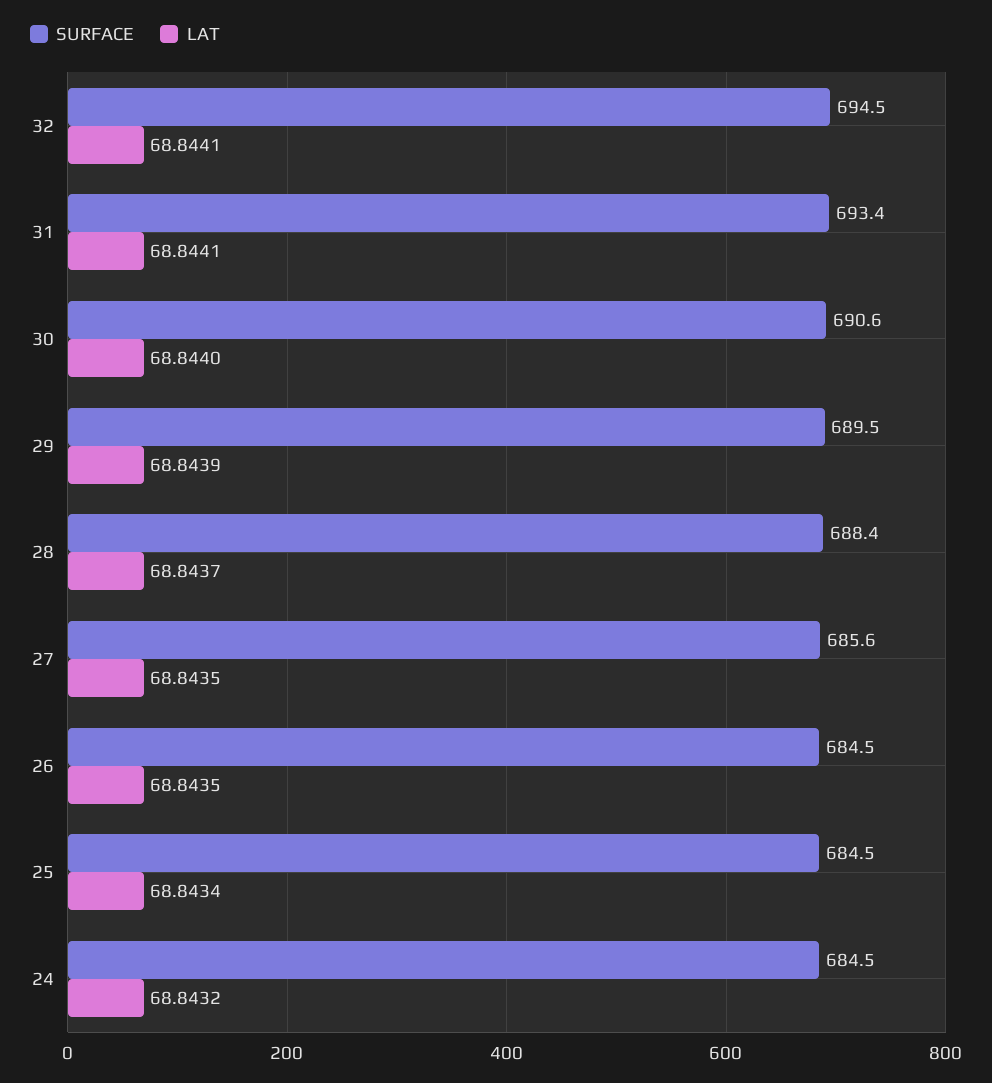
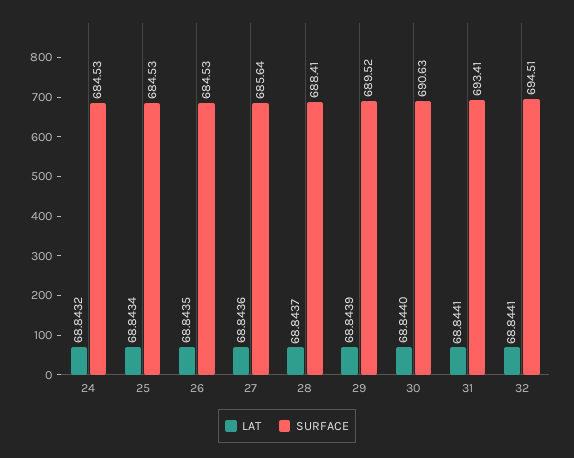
LAT, 27: 68.8435 -> 68.8436

